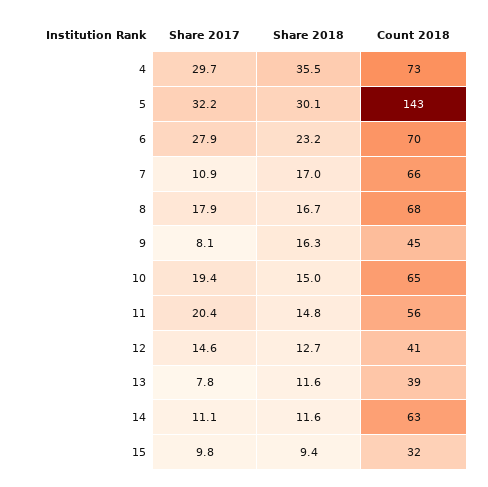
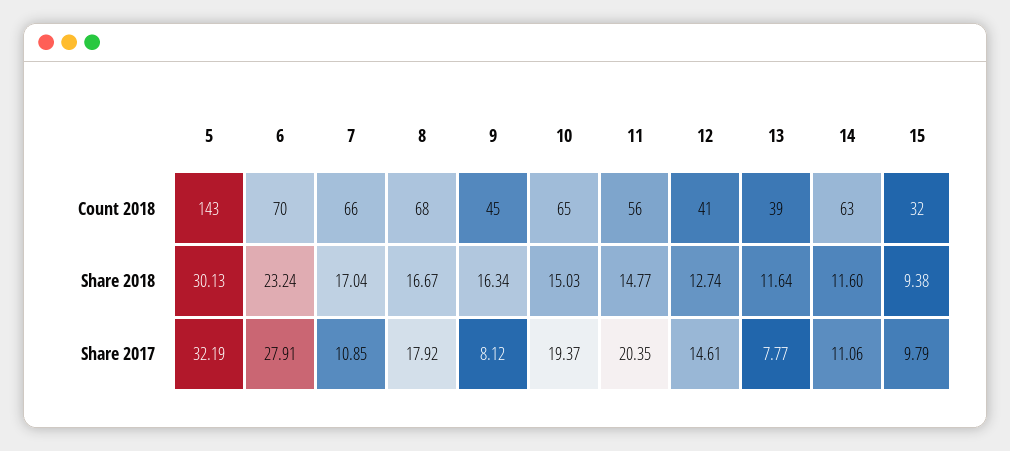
Share 2017, 4: 29.7 -> none
Share 2018, 4: 35.5 -> none
Count 2018, 4: 73 -> none

